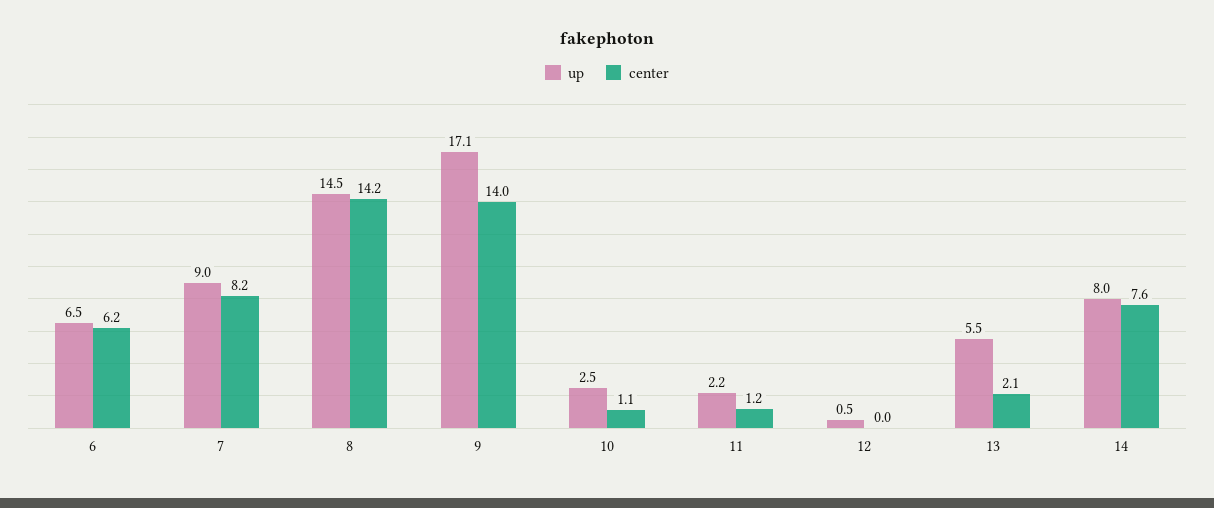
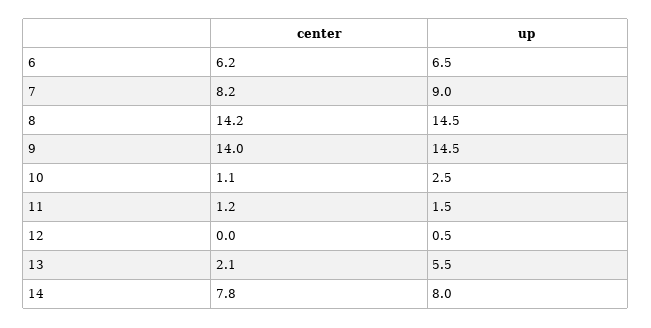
up, 9: 17.1 -> 14.5
up, 11: 2.2 -> 1.5
center, 14: 7.6 -> 7.8

